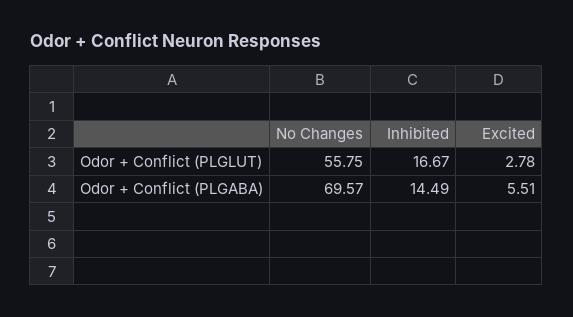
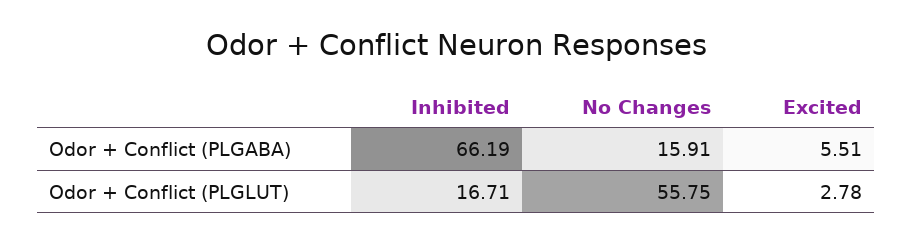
Inhibited, Odor + Conflict (PLGLUT): 16.67 -> 16.71
No Changes, Odor + Conflict (PLGABA): 69.57 -> 15.91
Inhibited, Odor + Conflict (PLGABA): 14.49 -> 66.19

